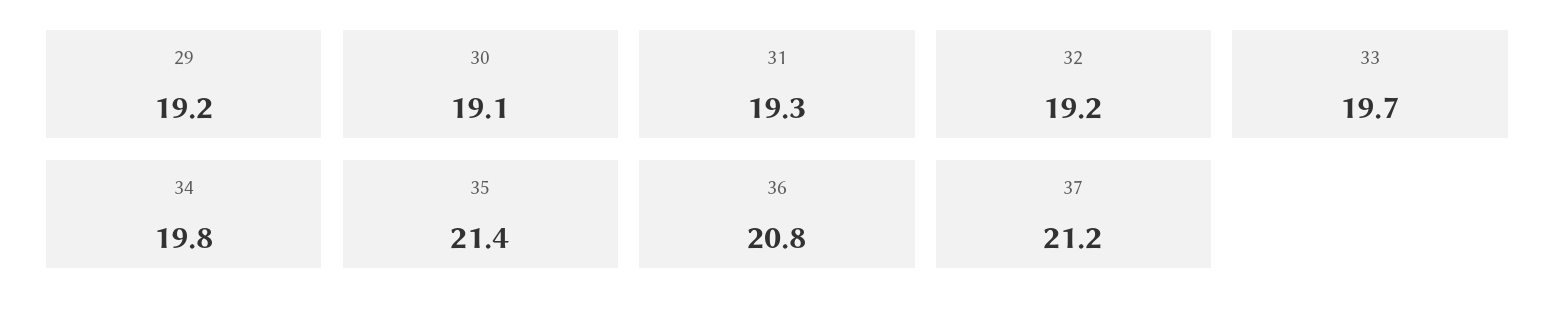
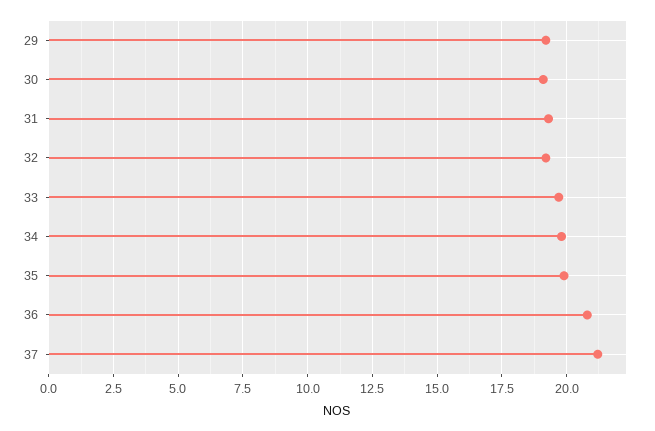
35: 21.4 -> 20

